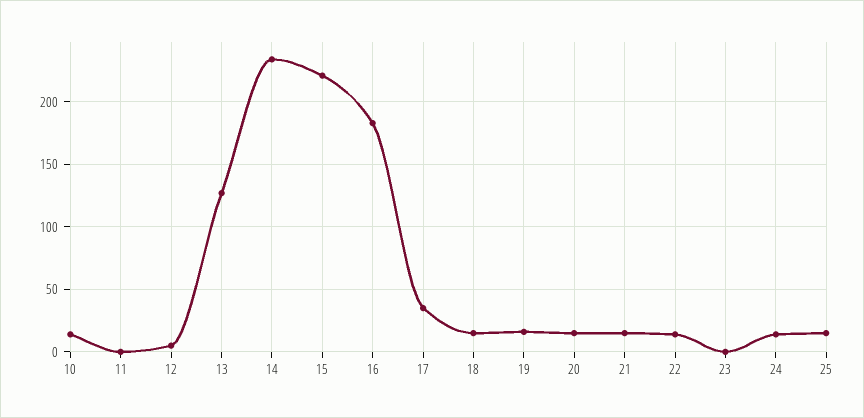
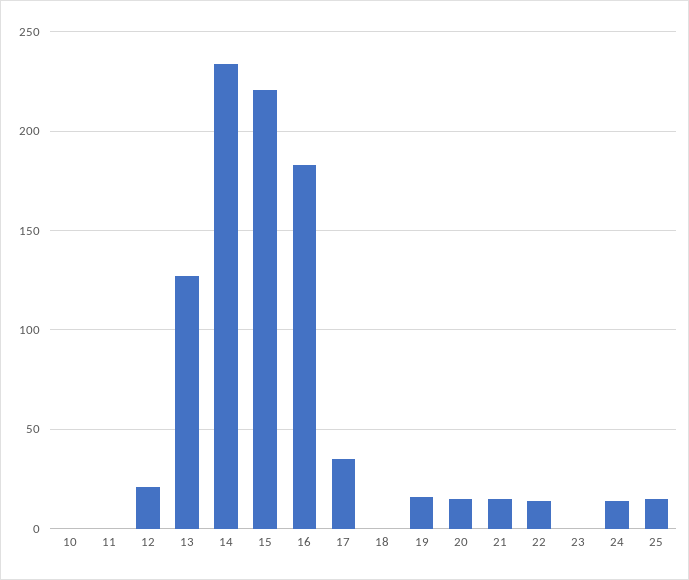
10: 15 -> 0
12: 5 -> 20
18: 15 -> 0

